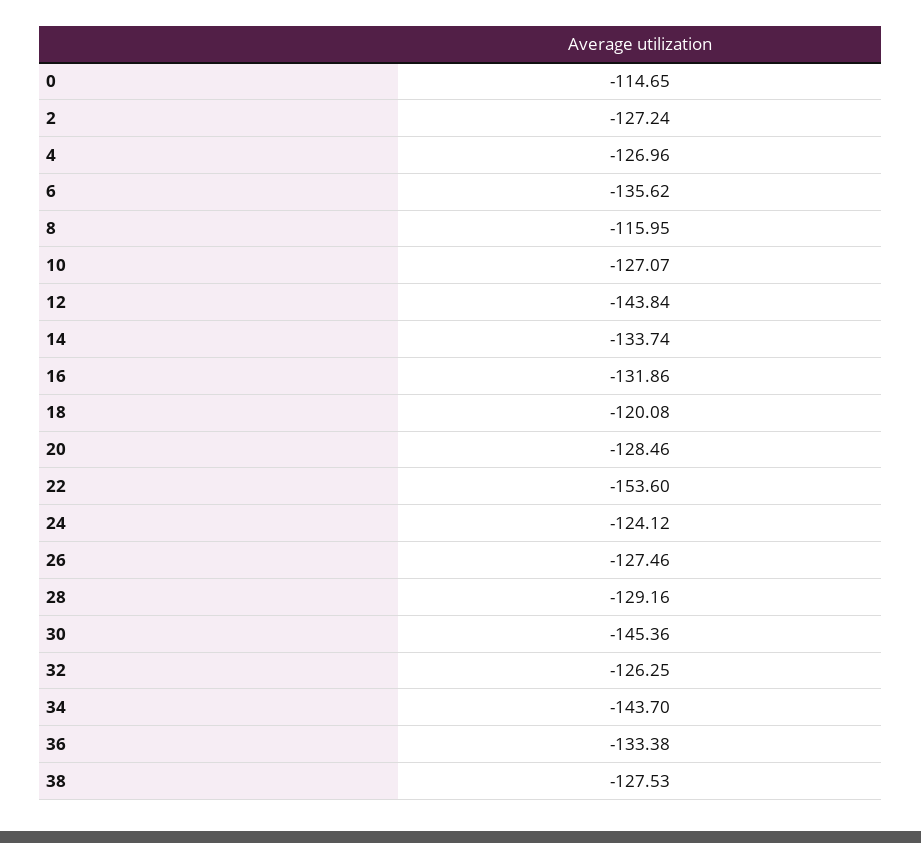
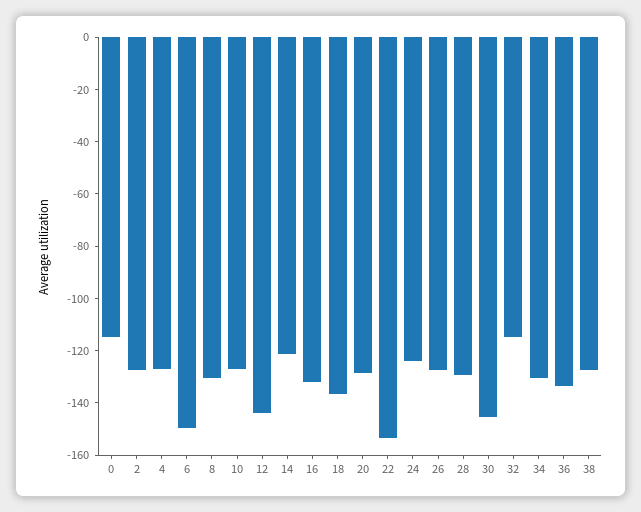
6: -135.62 -> -150
8: -115.95 -> -130
14: -133.74 -> -120
18: -120.08 -> -135
32: -126.25 -> -115
34: -143.7 -> -130

